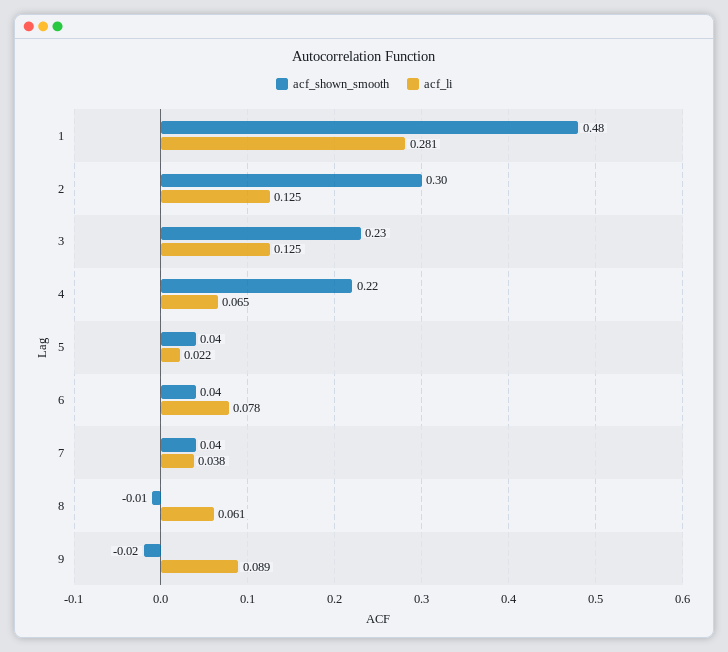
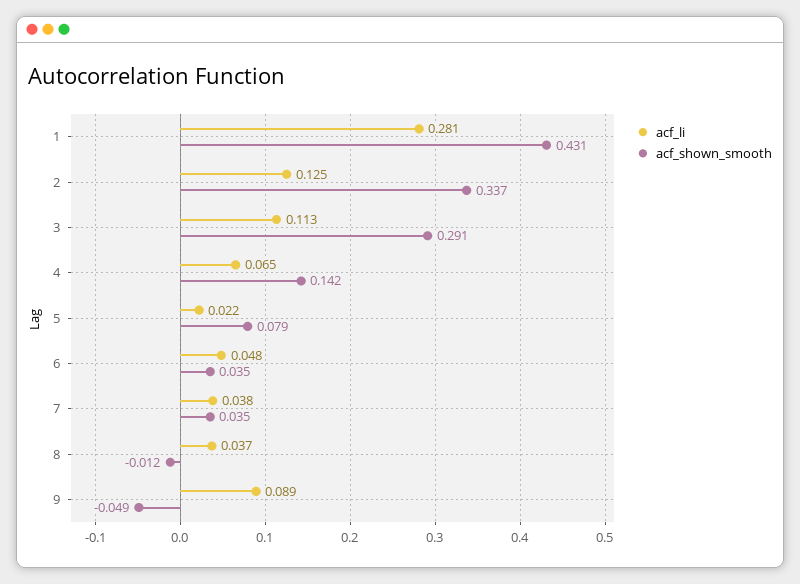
acf_shown_smooth, 1: 0.48 -> 0.431
acf_shown_smooth, 2: 0.3 -> 0.337
acf_shown_smooth, 3: 0.23 -> 0.291
acf_li, 3: 0.125 -> 0.113
acf_shown_smooth, 4: 0.22 -> 0.142
acf_shown_smooth, 5: 0.04 -> 0.079
acf_li, 6: 0.078 -> 0.048
acf_li, 8: 0.061 -> 0.037
acf_shown_smooth, 9: -0.02 -> -0.049

